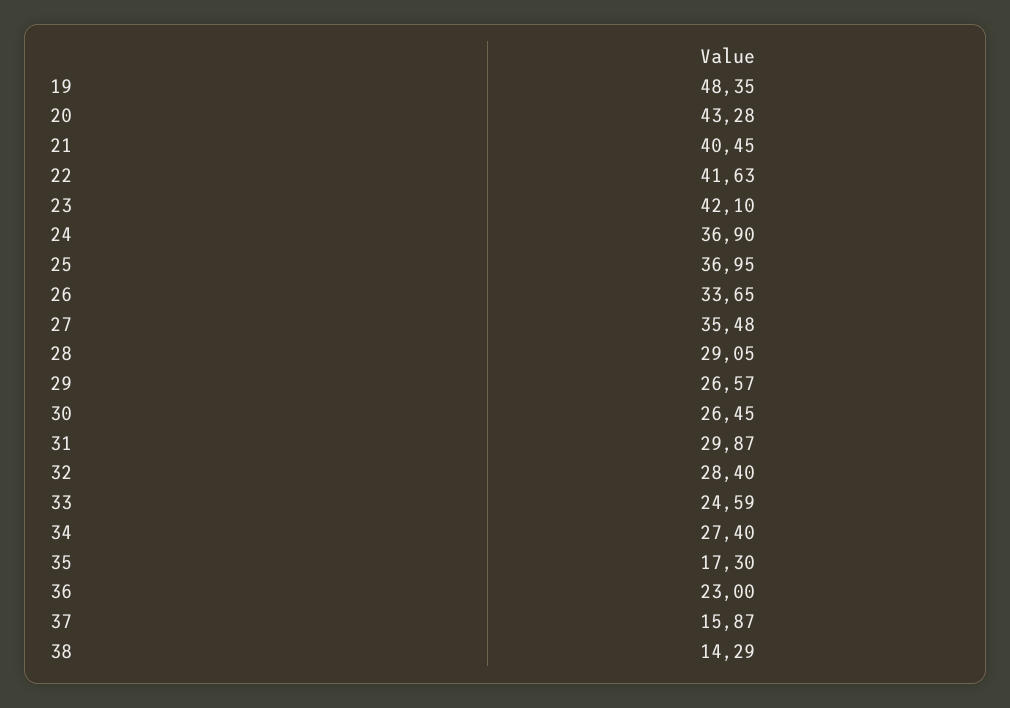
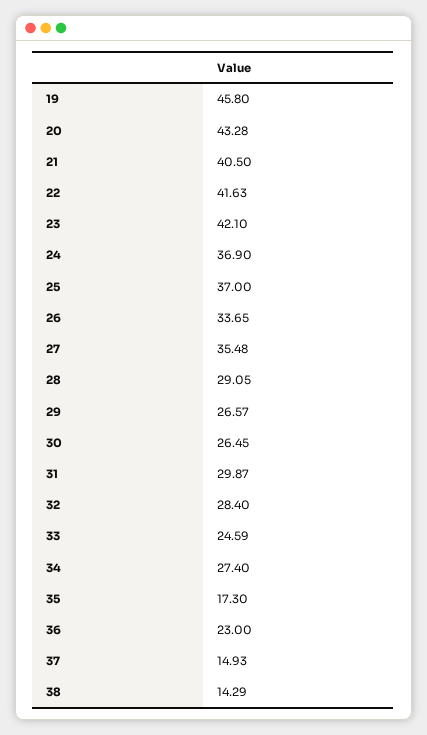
19: 48.35 -> 45.8
21: 40.45 -> 40.5
25: 36.95 -> 37
37: 15.87 -> 14.93

